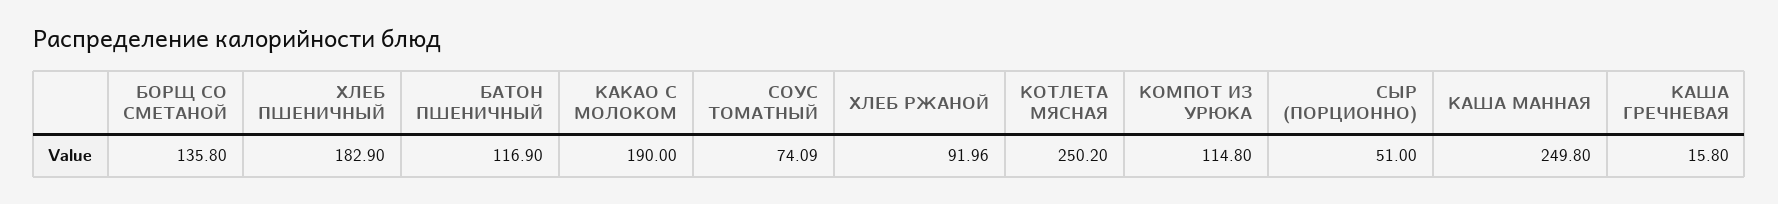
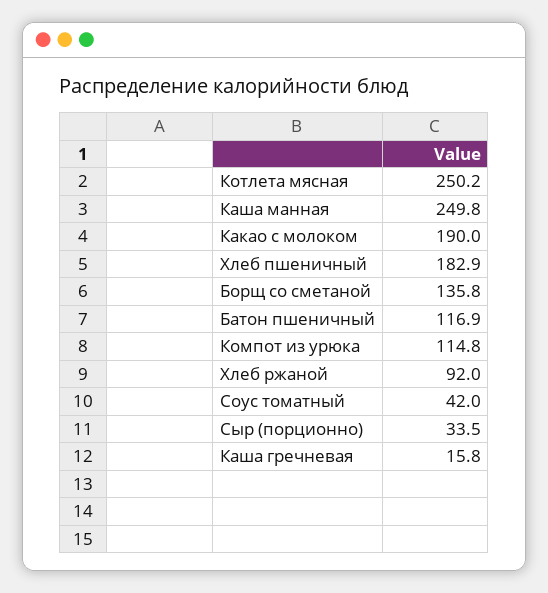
СОУС ТОМАТНЫЙ: 74.09 -> 42
СЫР (ПОРЦИОННО): 51 -> 33.5

